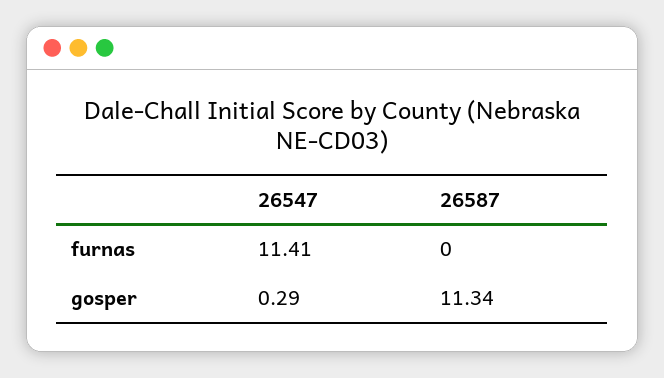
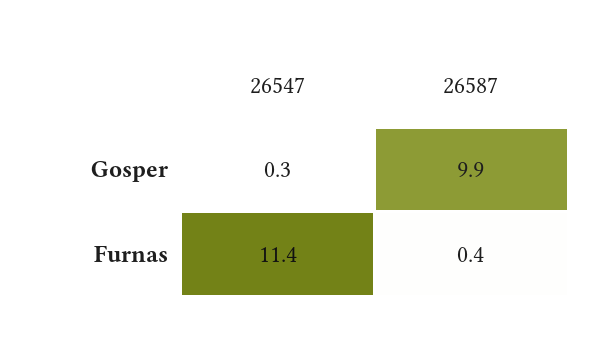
26587, furnas: 0 -> 0.4
26587, gosper: 11.34 -> 9.9

